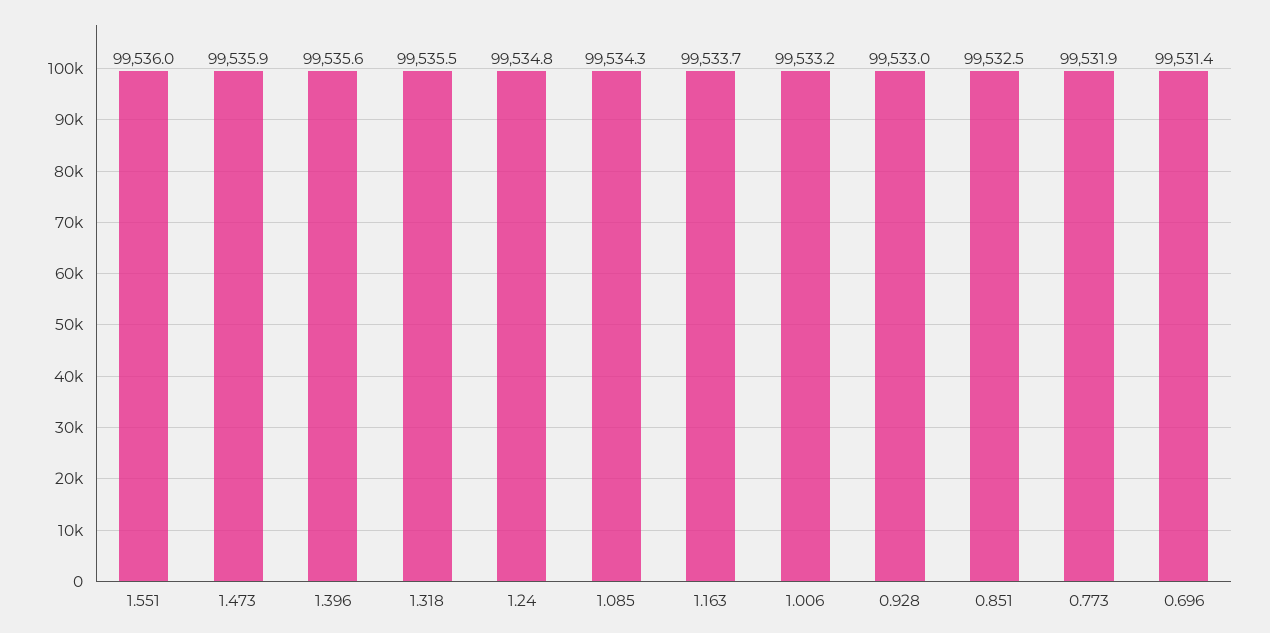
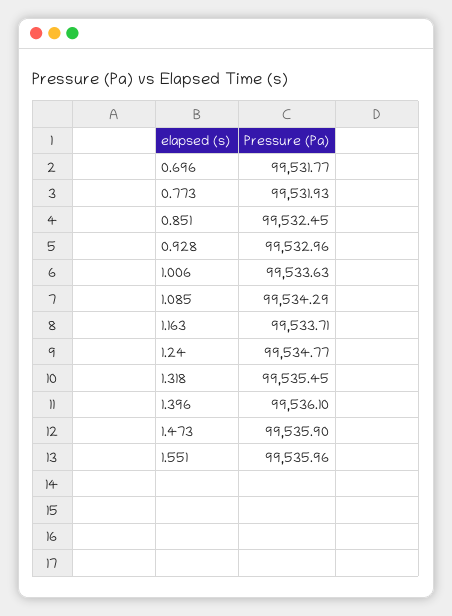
1.396: 99535.6 -> 99536.1
1.006: 99533.2 -> 99533.63
0.696: 99531.4 -> 99531.77

